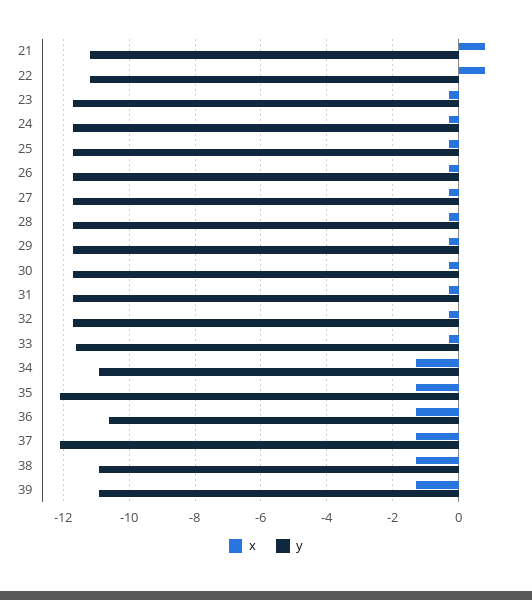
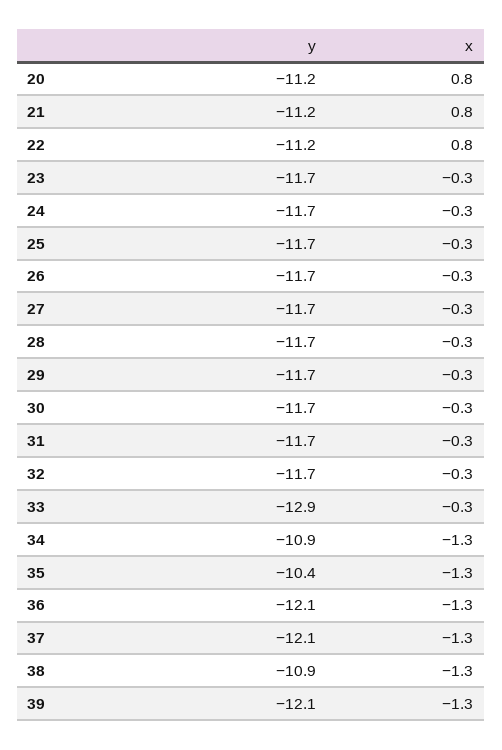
y, 33: -11.5 -> -12.9
y, 35: -12 -> -10.4
y, 36: -10.5 -> -12.1
y, 39: -11 -> -12.1
y, 20: none -> -11.2
x, 20: none -> 0.8

